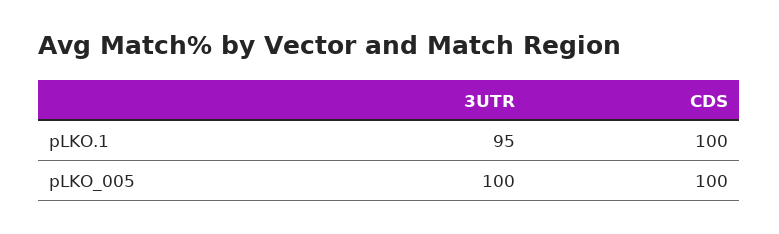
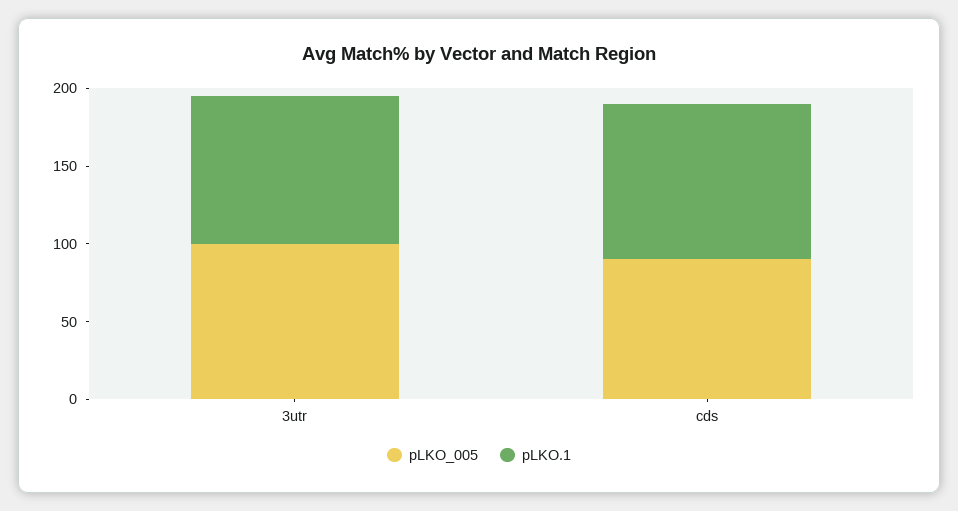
pLKO_005, CDS: 100 -> 90

